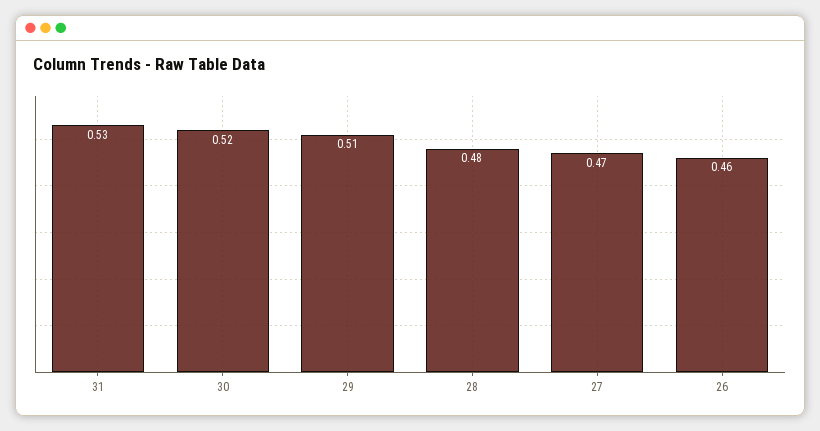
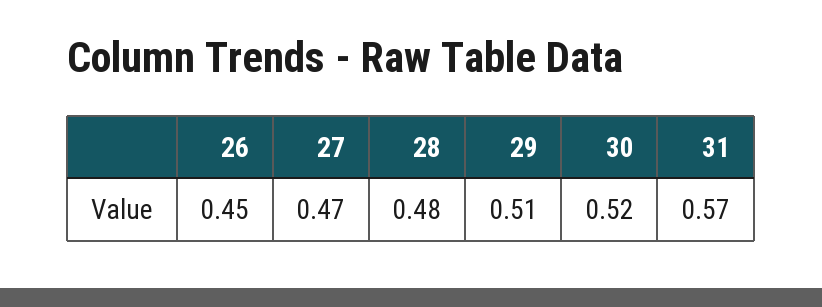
31: 0.53 -> 0.57
26: 0.46 -> 0.45

